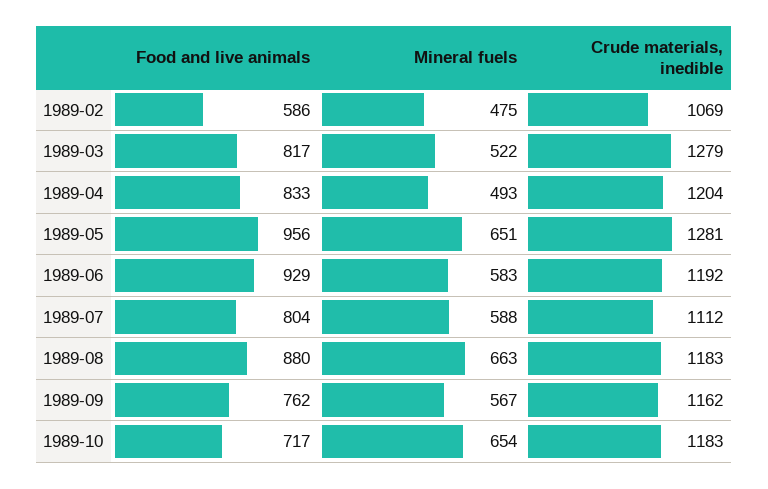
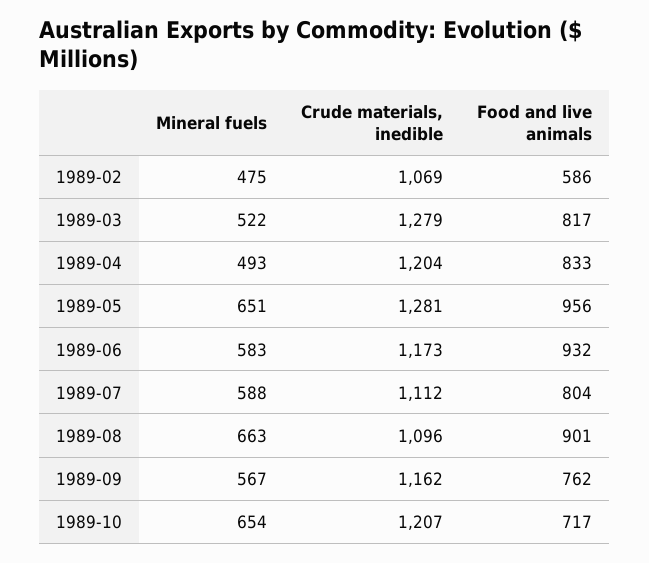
Food and live animals, 1989-06: 929 -> 932
Crude materials, inedible, 1989-06: 1192 -> 1173
Food and live animals, 1989-08: 880 -> 901
Crude materials, inedible, 1989-08: 1183 -> 1096
Crude materials, inedible, 1989-10: 1183 -> 1207

